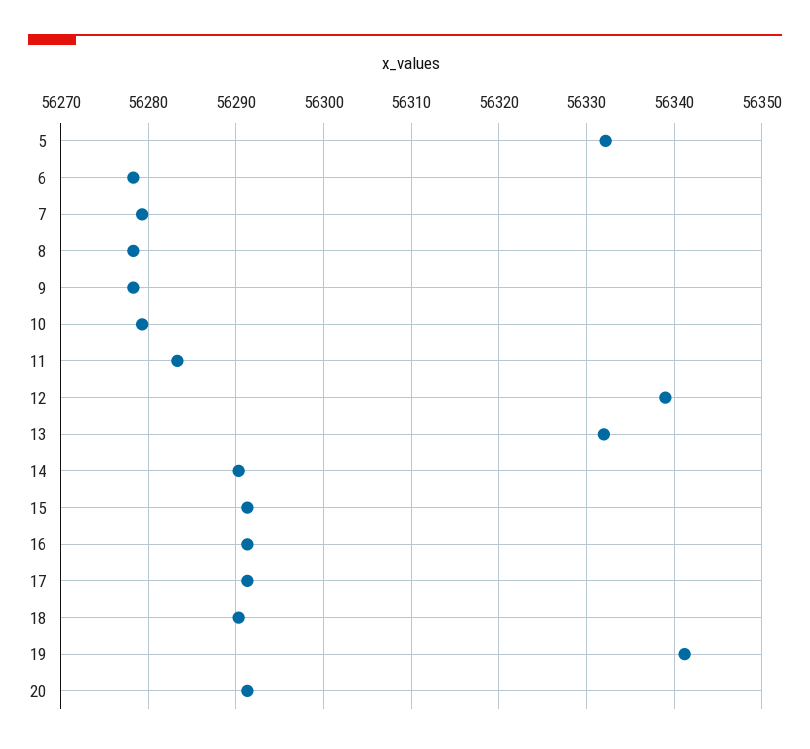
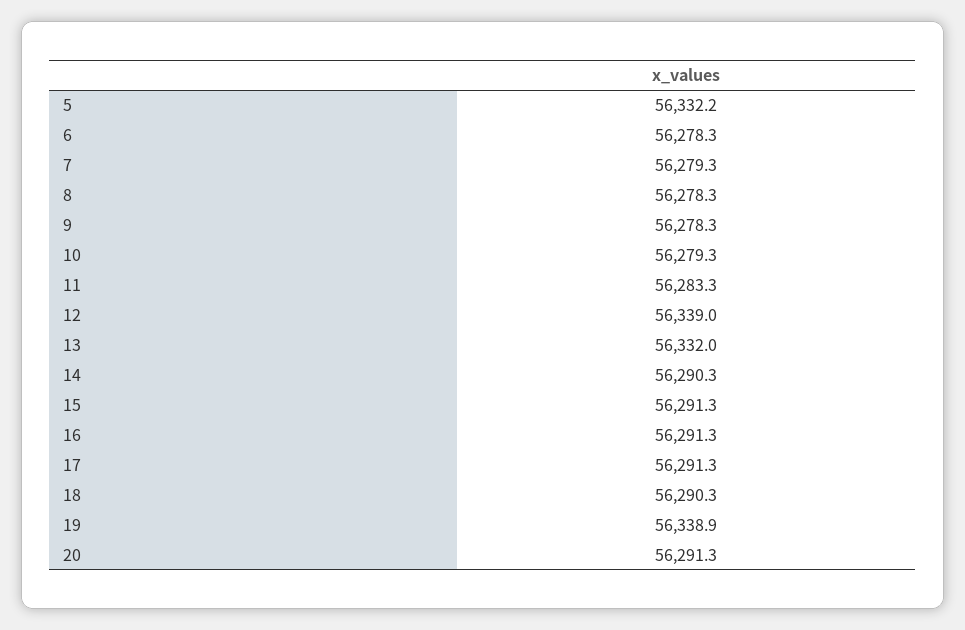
19: 56341 -> 56338.9

